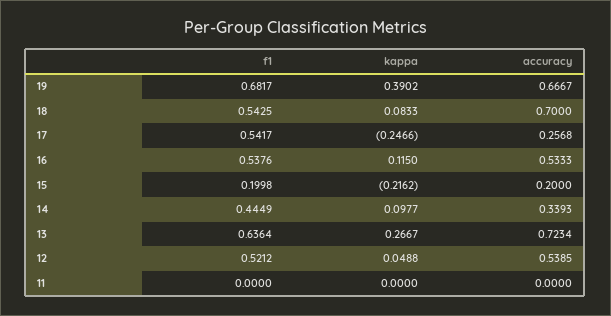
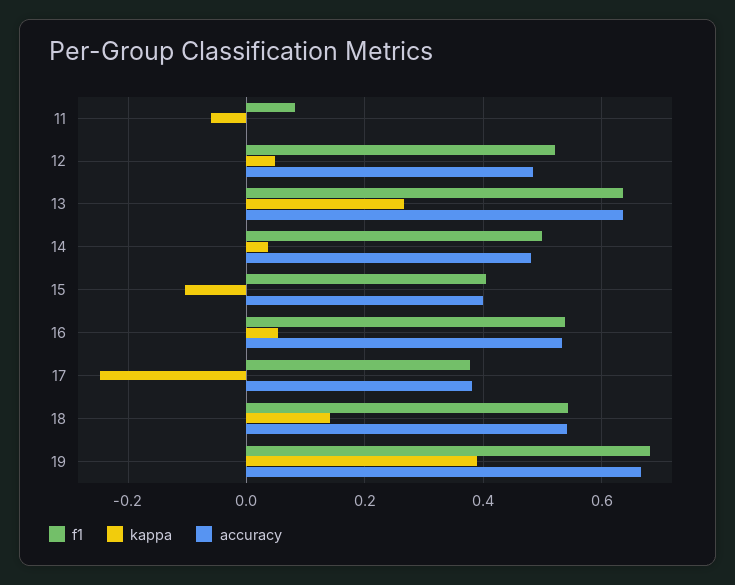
kappa, 18: 0.0833 -> 0.14
accuracy, 18: 0.7 -> 0.54
f1, 17: 0.5417 -> 0.38
accuracy, 17: 0.2568 -> 0.38
kappa, 16: 0.115 -> 0.06
f1, 15: 0.1998 -> 0.4
kappa, 15: -0.2162 -> -0.1
accuracy, 15: 0.2 -> 0.4
f1, 14: 0.4449 -> 0.5
kappa, 14: 0.0977 -> 0.04
accuracy, 14: 0.3393 -> 0.48
accuracy, 13: 0.7234 -> 0.64
accuracy, 12: 0.5385 -> 0.48
f1, 11: 0 -> 0.08
kappa, 11: 0 -> -0.06

